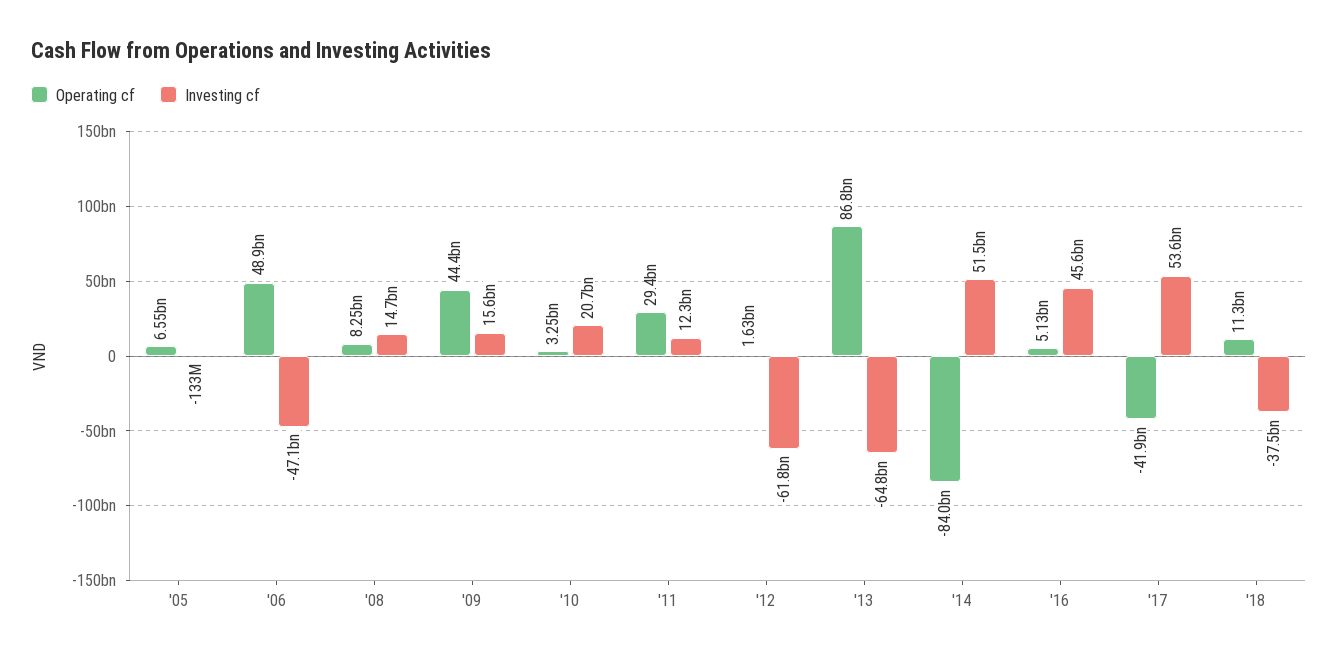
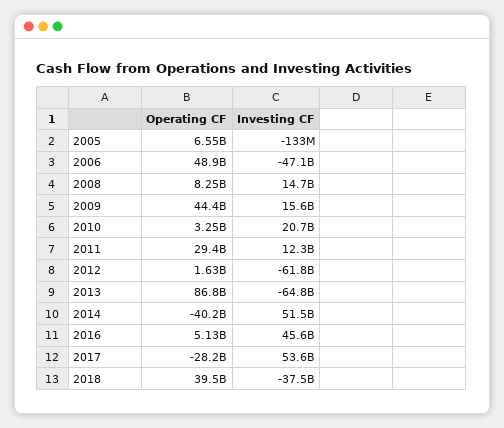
Operating cf, '14: -84000000000 -> -40200000000
Operating cf, '17: -41900000000 -> -28200000000
Operating cf, '18: 11300000000 -> 39500000000

